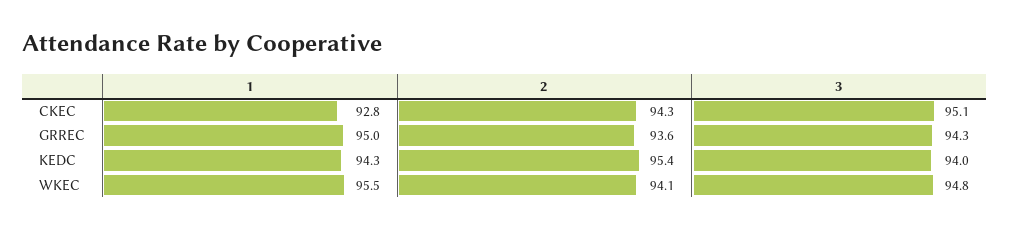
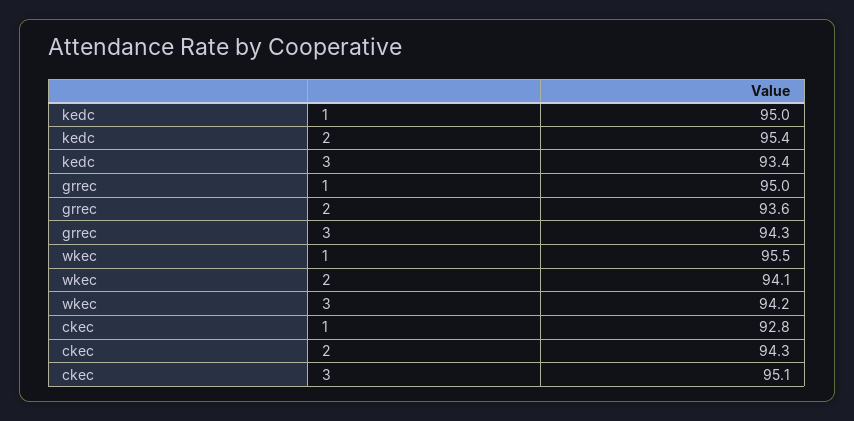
1, KEDC: 94.3 -> 95
3, KEDC: 94 -> 93.4
3, WKEC: 94.8 -> 94.2

